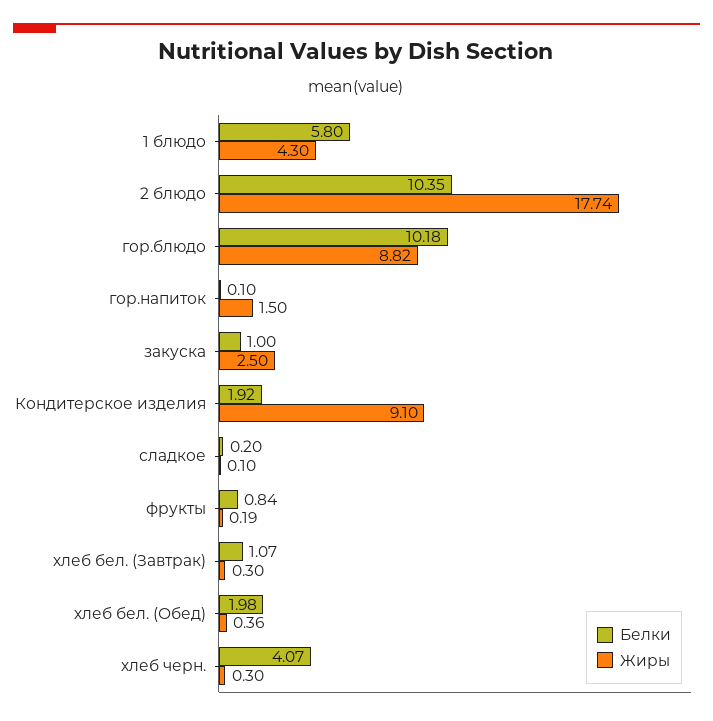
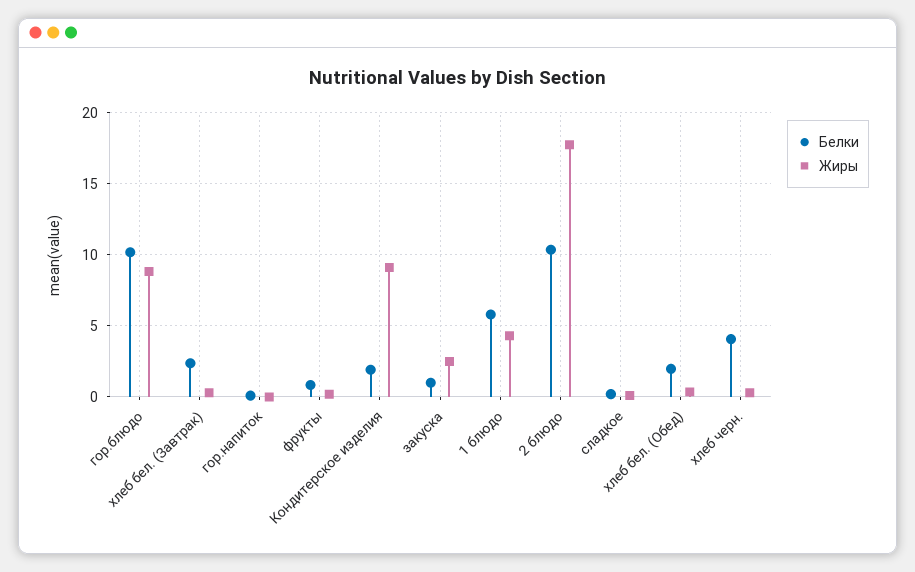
Жиры, гор.напиток: 1.5 -> 0
Белки, хлеб бел. (Завтрак): 1.07 -> 2.5

